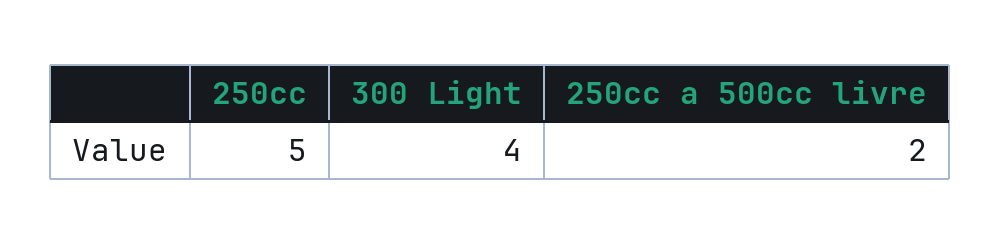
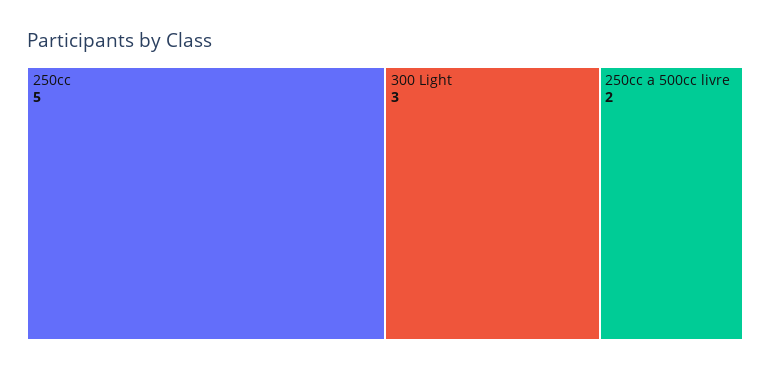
300 Light: 4 -> 3

